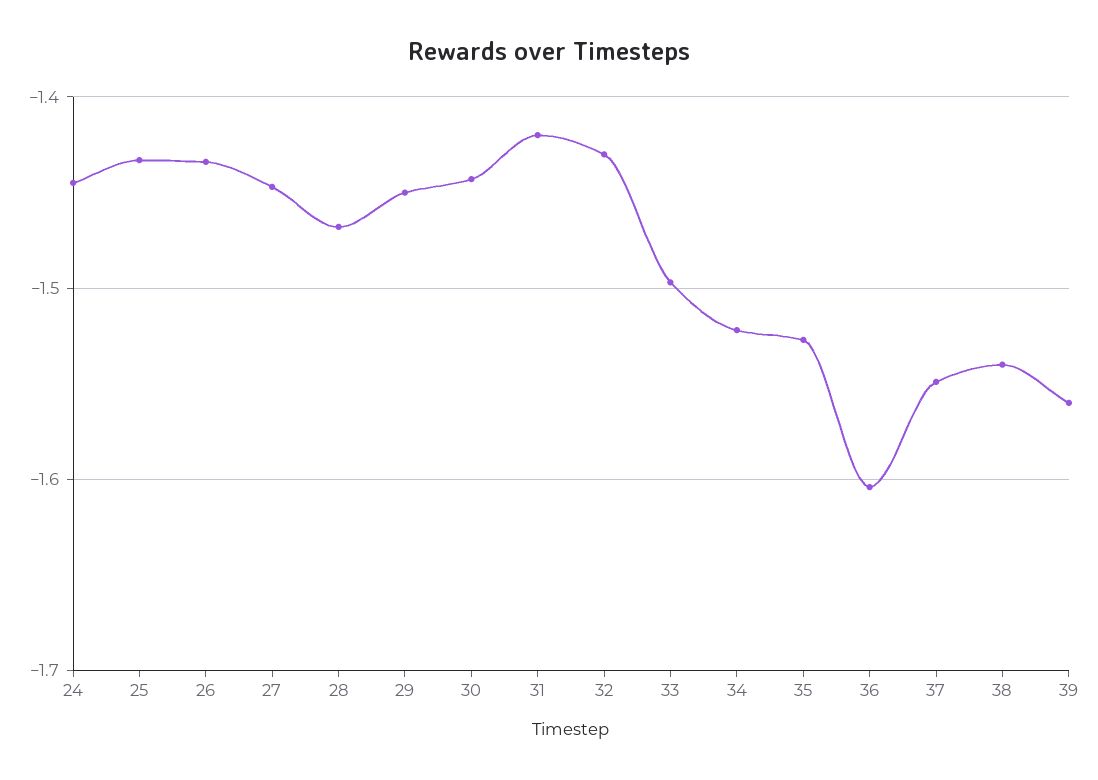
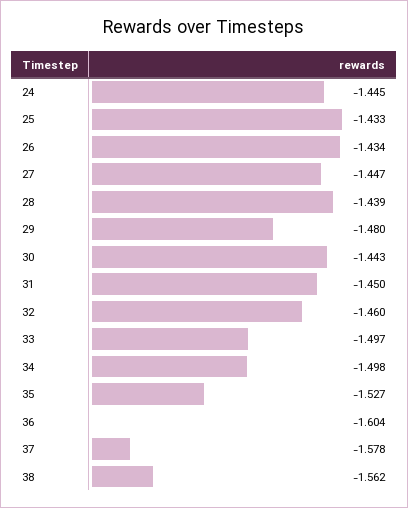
28: -1.47 -> -1.439
29: -1.45 -> -1.48
31: -1.42 -> -1.45
32: -1.43 -> -1.46
34: -1.52 -> -1.498
37: -1.55 -> -1.578
38: -1.54 -> -1.562
39: -1.56 -> none

